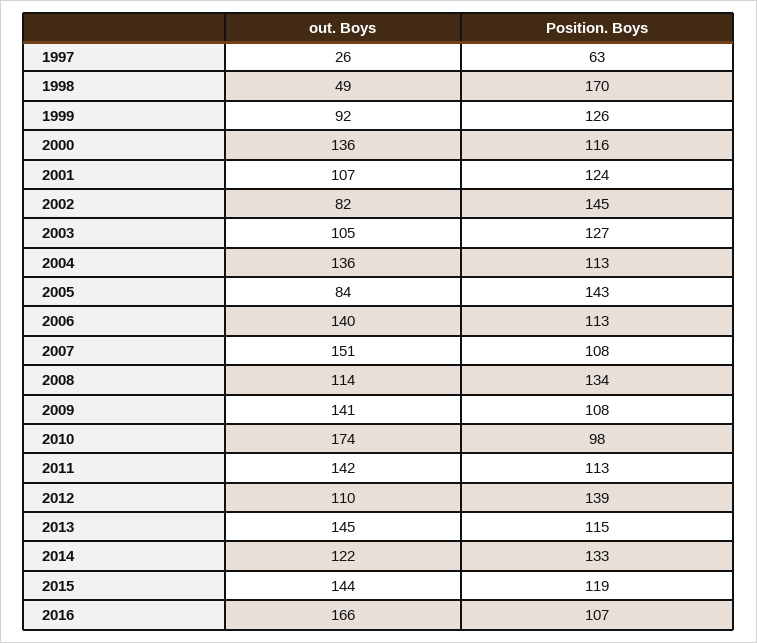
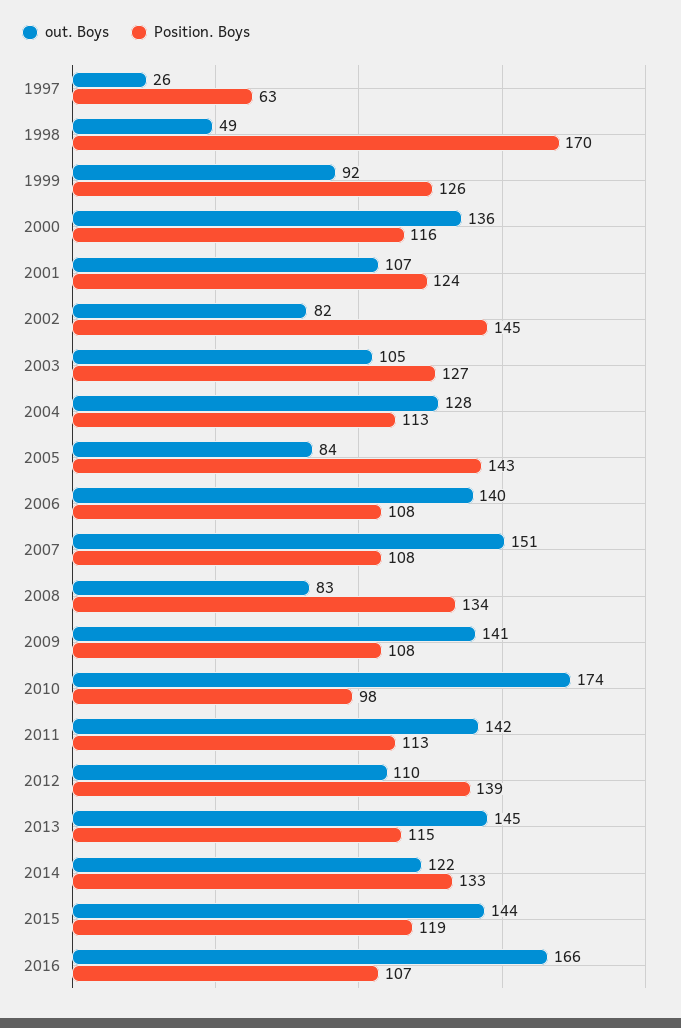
out. Boys, 2004: 136 -> 128
Position. Boys, 2006: 113 -> 108
out. Boys, 2008: 114 -> 83

